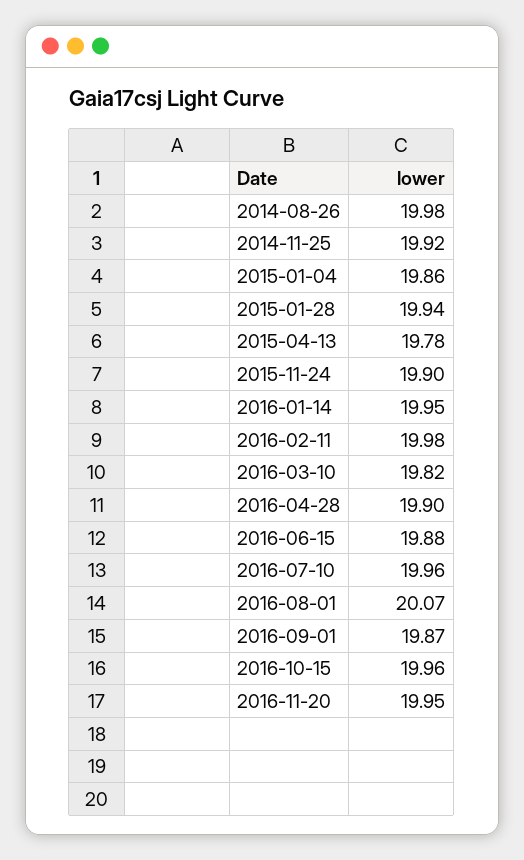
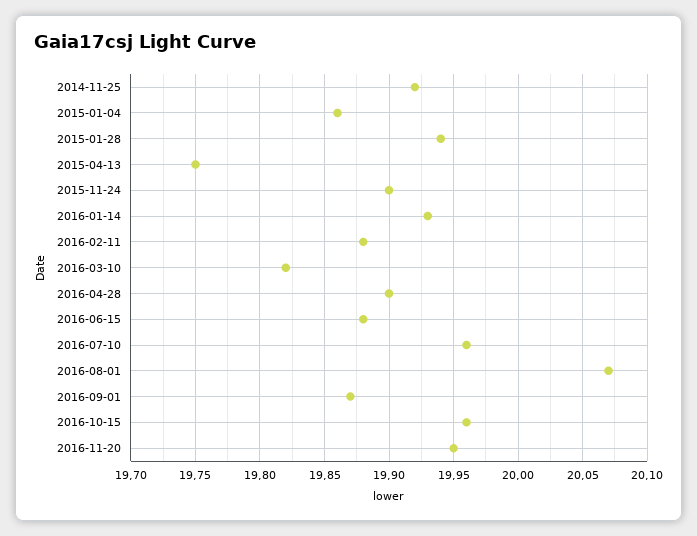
2014-08-26: 19.98 -> none
2015-04-13: 19.78 -> 19.75
2016-01-14: 19.95 -> 19.93
2016-02-11: 19.98 -> 19.88

